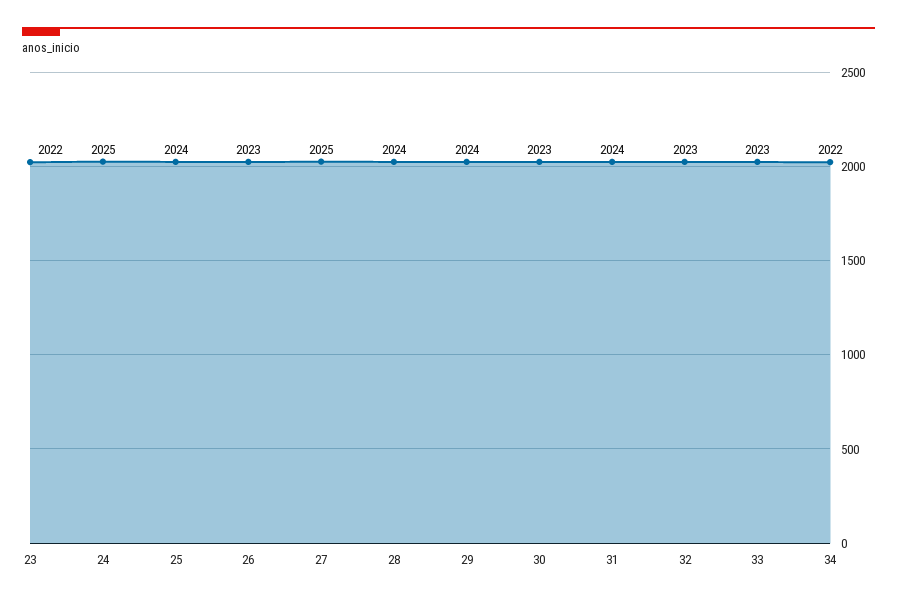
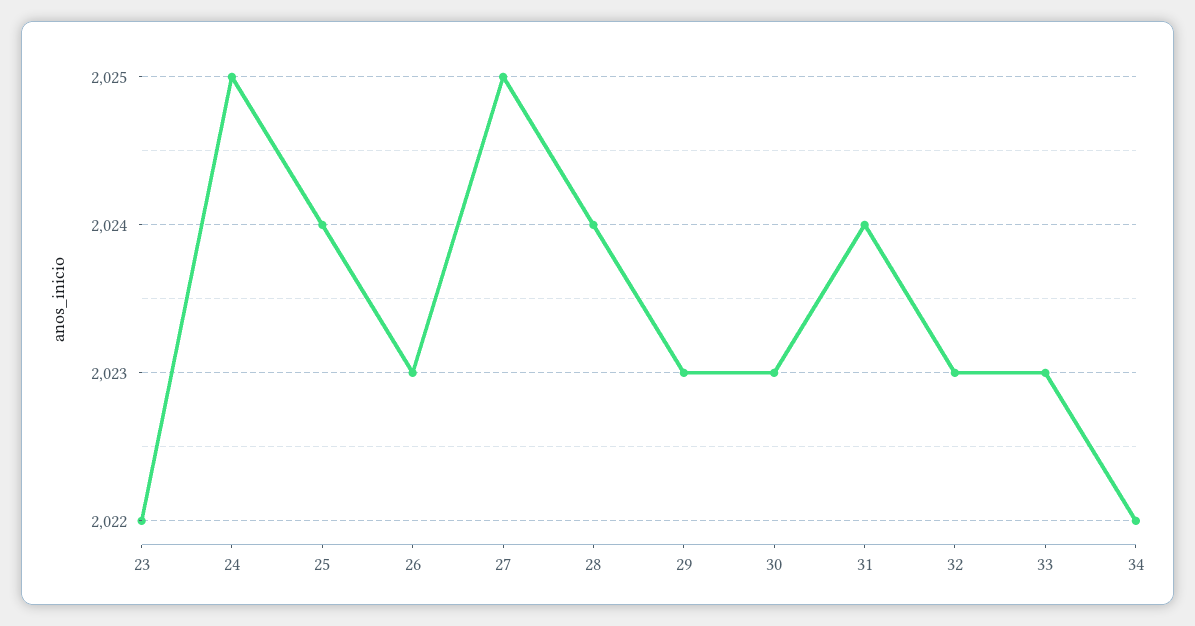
29: 2024 -> 2023

